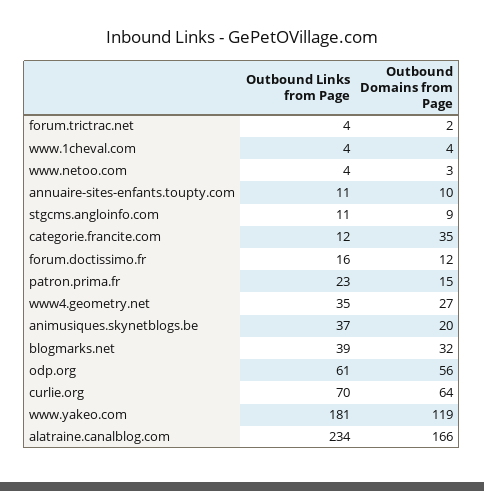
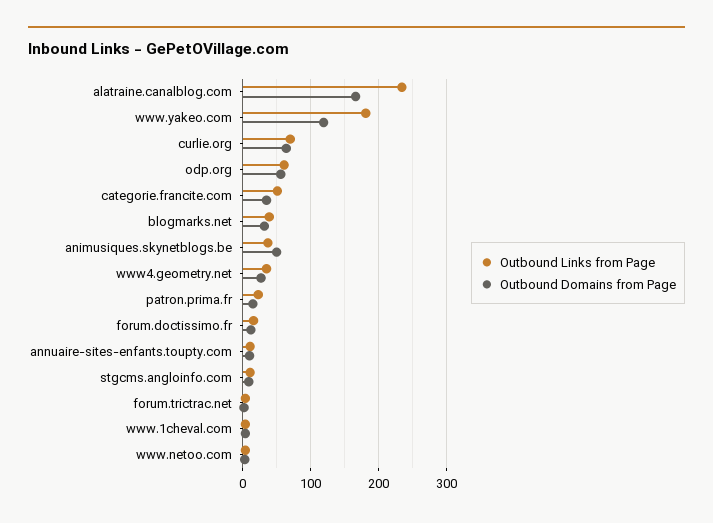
Outbound Links from Page, categorie.francite.com: 12 -> 50
Outbound Domains from Page, animusiques.skynetblogs.be: 20 -> 50

